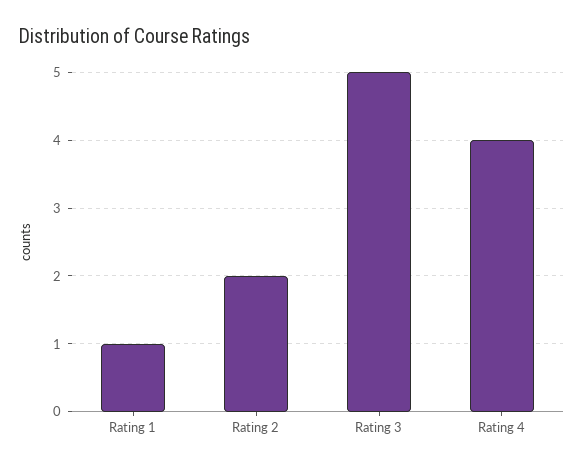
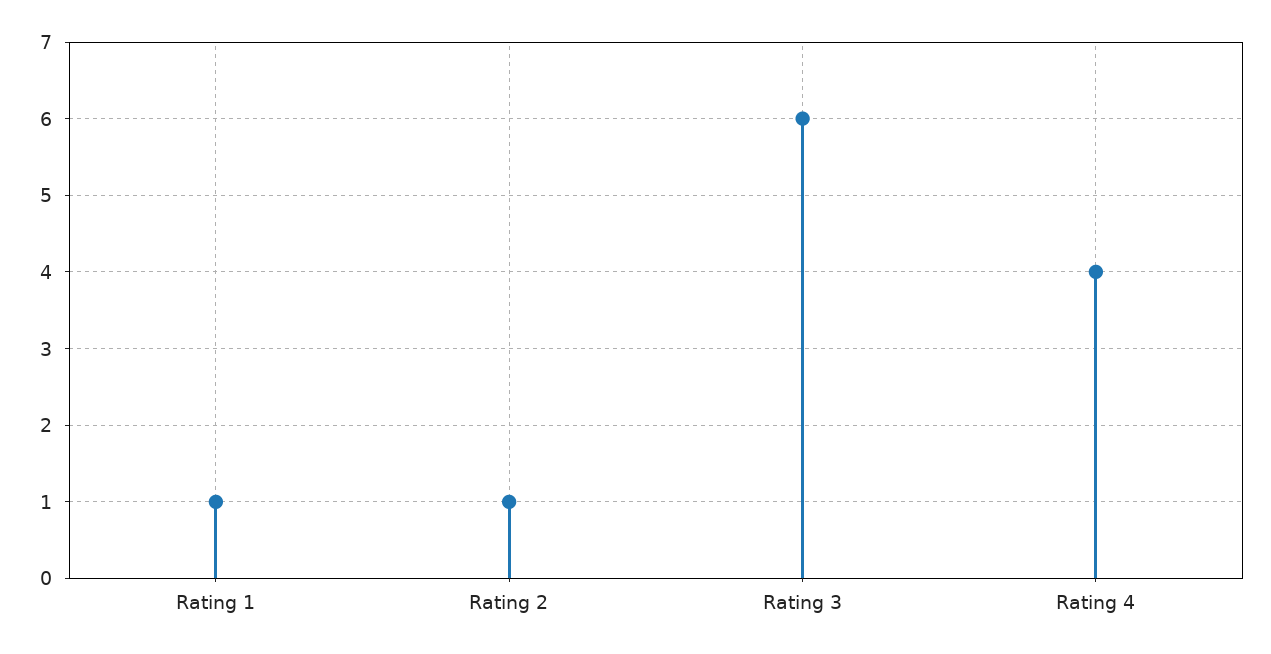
Rating 2: 2 -> 1
Rating 3: 5 -> 6

